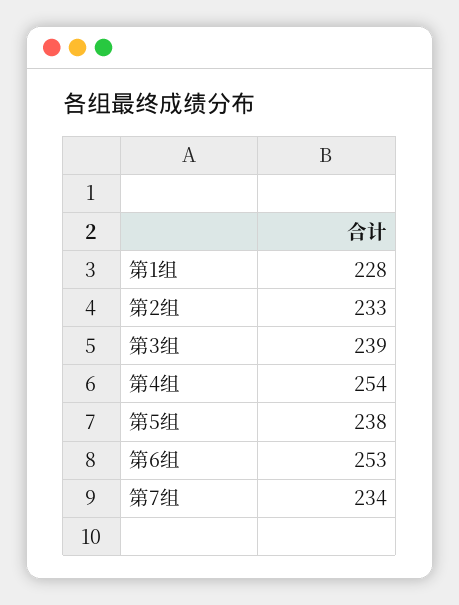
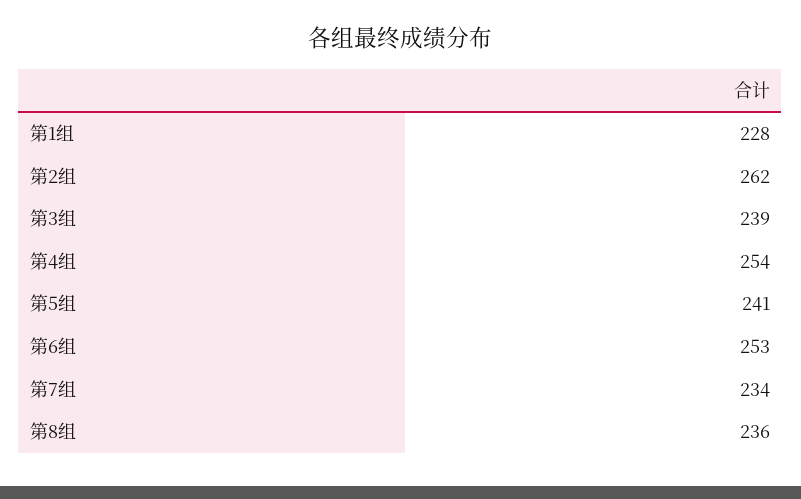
第2组: 233 -> 262
第5组: 238 -> 241
第8组: none -> 236

